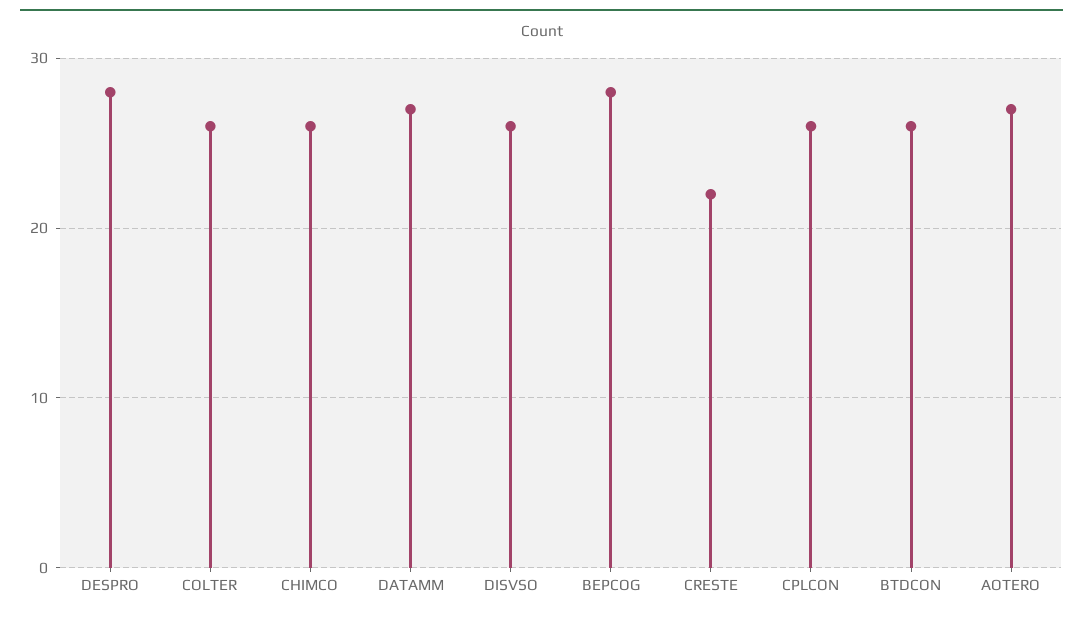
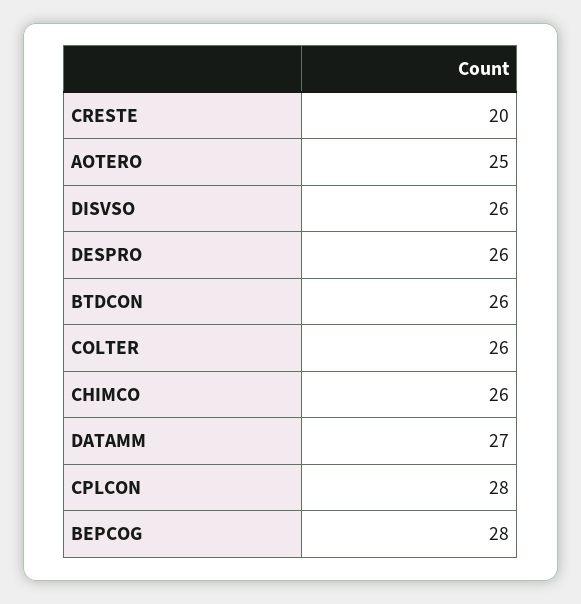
DESPRO: 28 -> 26
CRESTE: 22 -> 20
CPLCON: 26 -> 28
AOTERO: 27 -> 25

